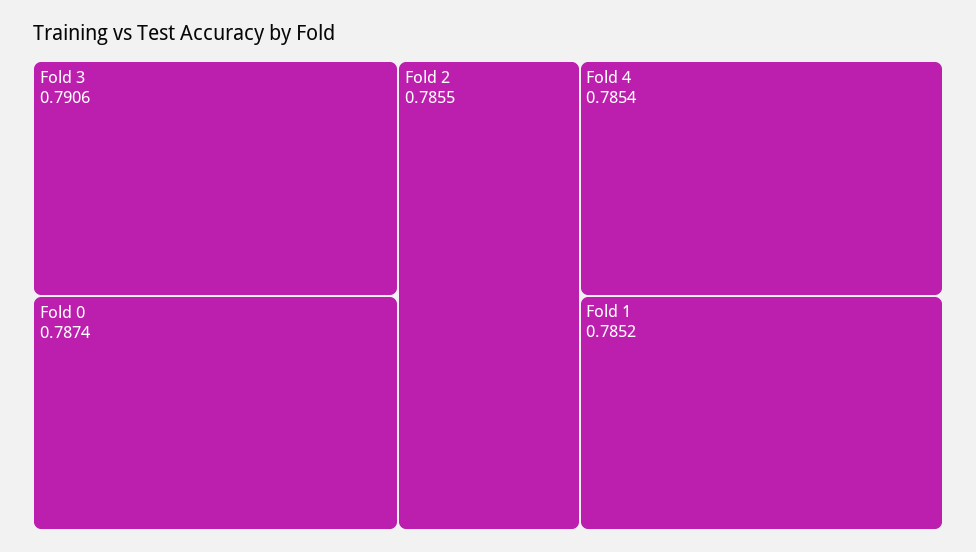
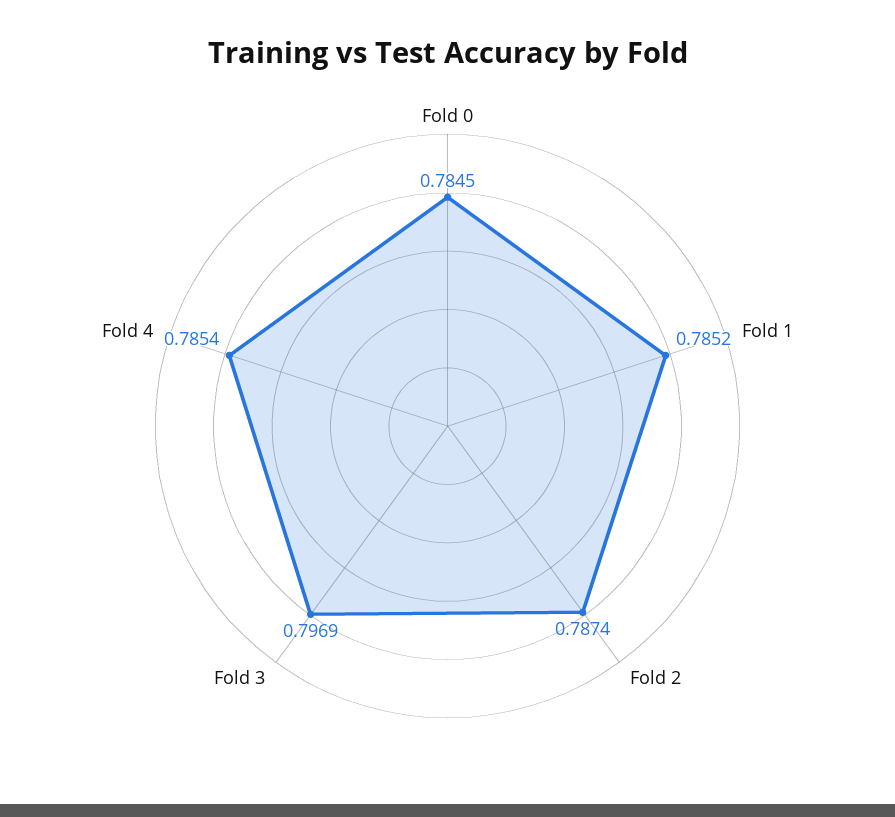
Fold 3: 0.7906 -> 0.7969
Fold 0: 0.7874 -> 0.7845
Fold 2: 0.7855 -> 0.7874

